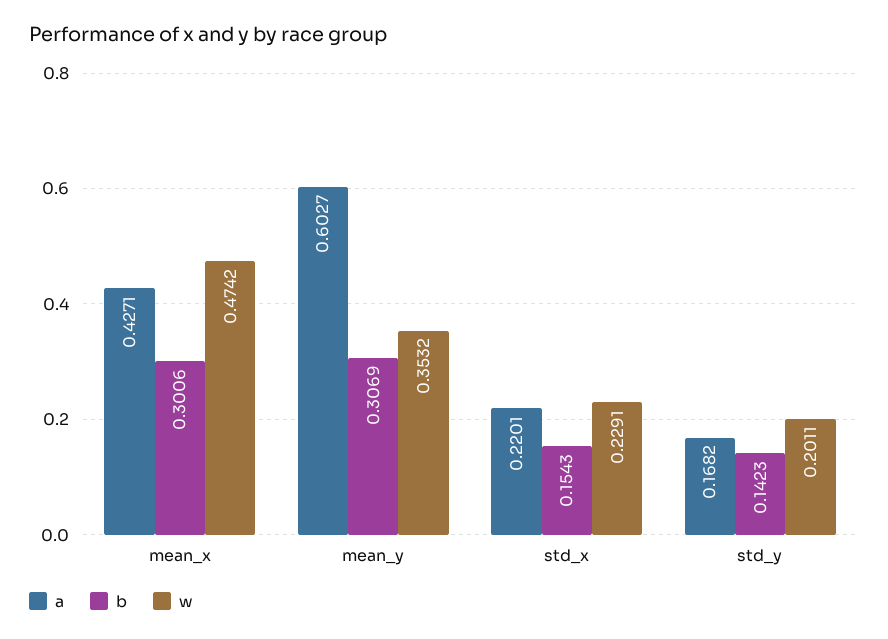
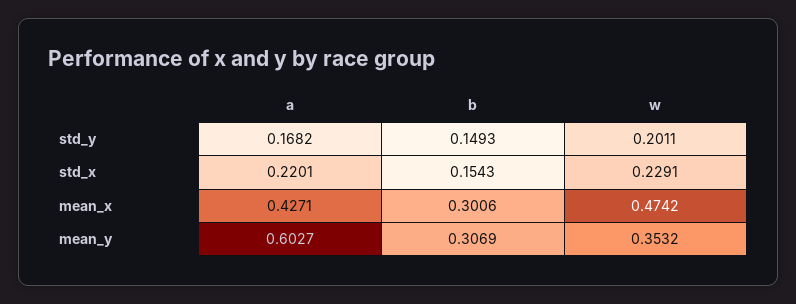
b, std_y: 0.1423 -> 0.1493

